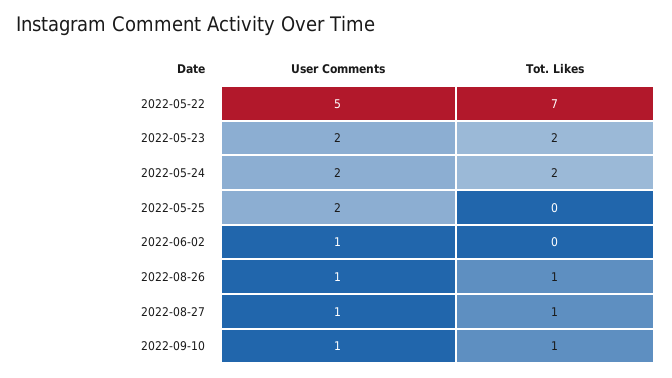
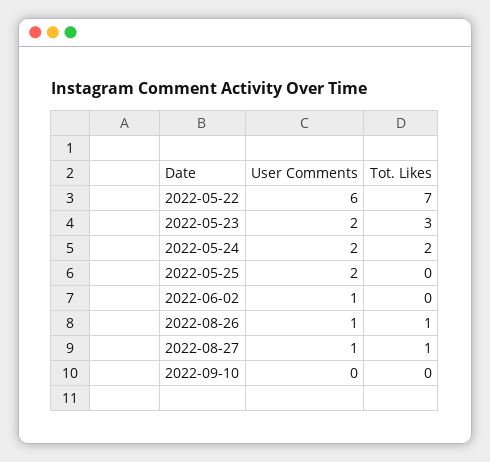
User Comments, 2022-05-22: 5 -> 6
Tot. Likes, 2022-05-23: 2 -> 3
User Comments, 2022-09-10: 1 -> 0
Tot. Likes, 2022-09-10: 1 -> 0

